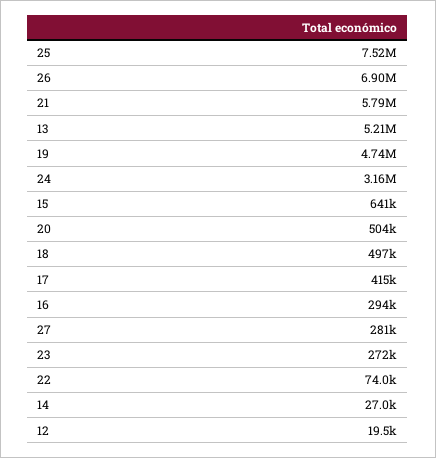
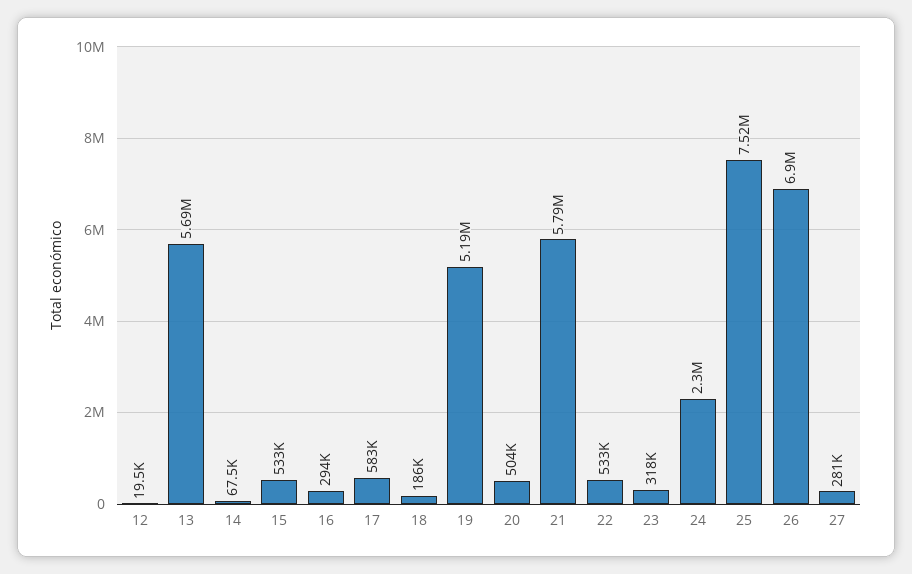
13: 5210000 -> 5690000
19: 4740000 -> 5190000
24: 3160000 -> 2300000
15: 641000 -> 533000
18: 497000 -> 186000
17: 415000 -> 583000
23: 272000 -> 318000
22: 74000 -> 533000
14: 27000 -> 67500

